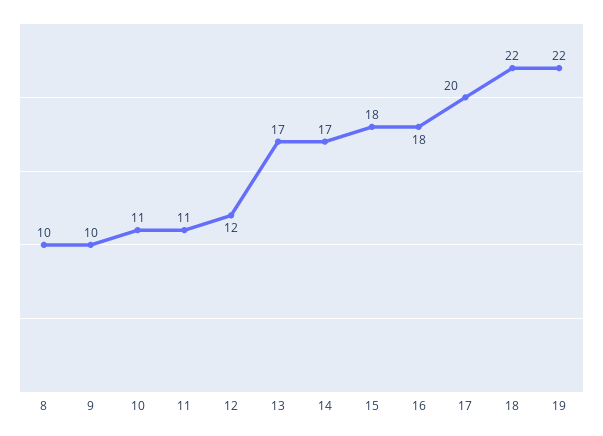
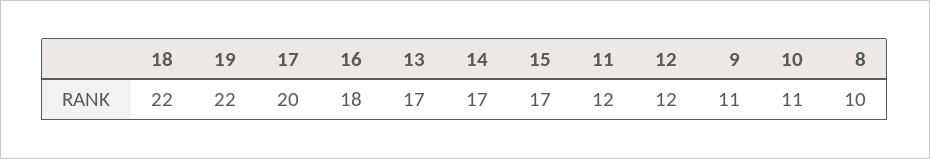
9: 10 -> 11
11: 11 -> 12
15: 18 -> 17

